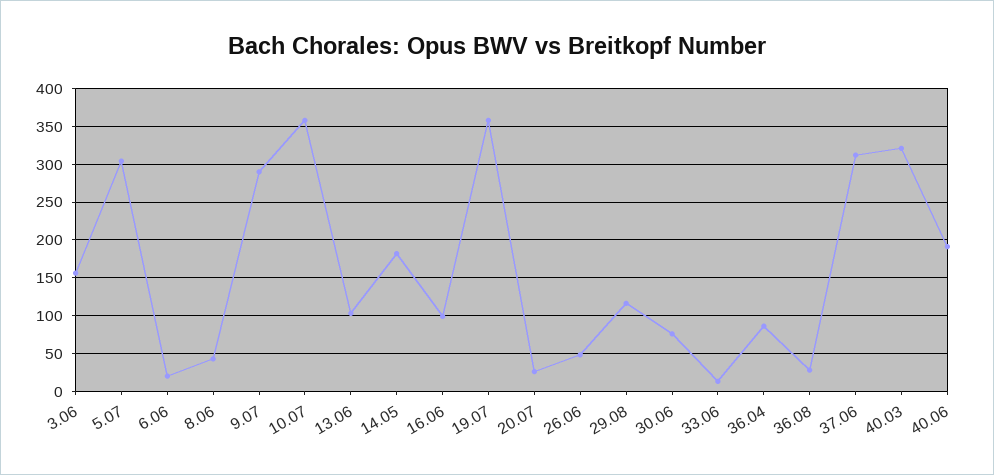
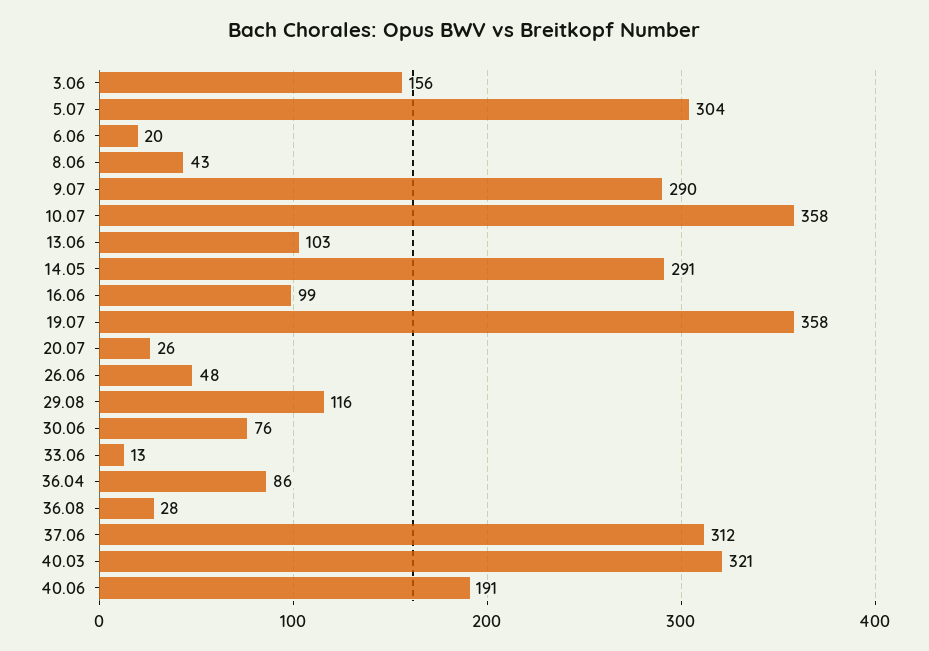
14.05: 180 -> 291

